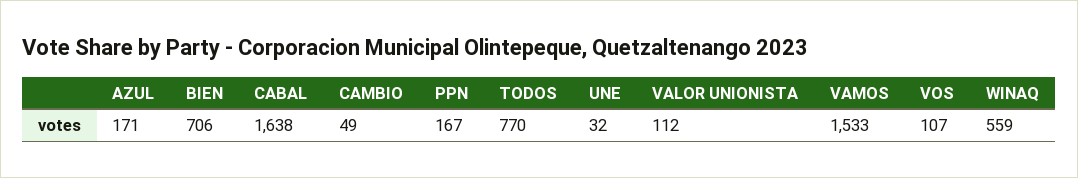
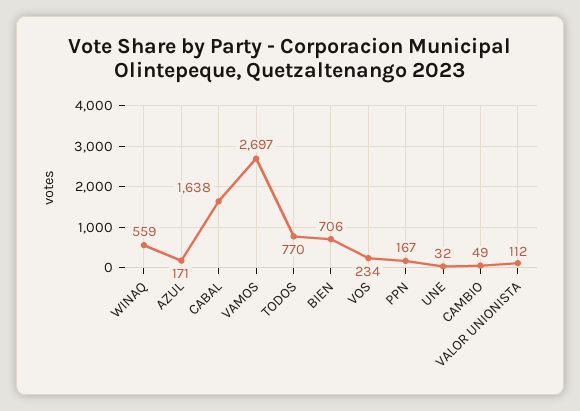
VAMOS: 1533 -> 2697
VOS: 107 -> 234

